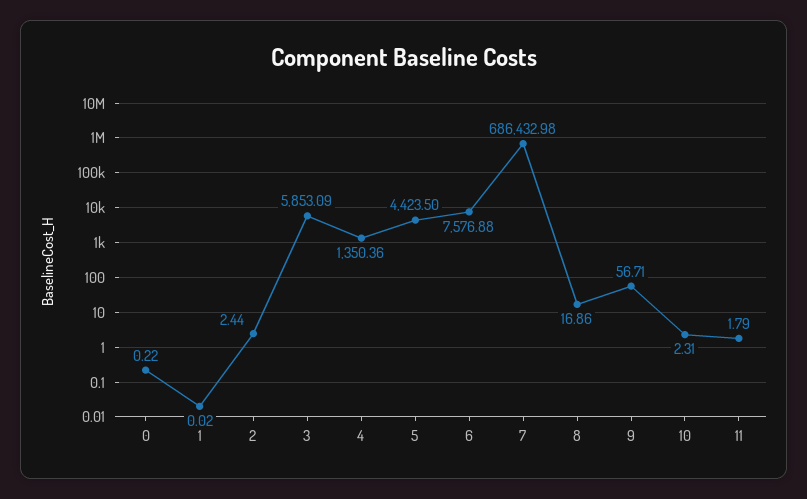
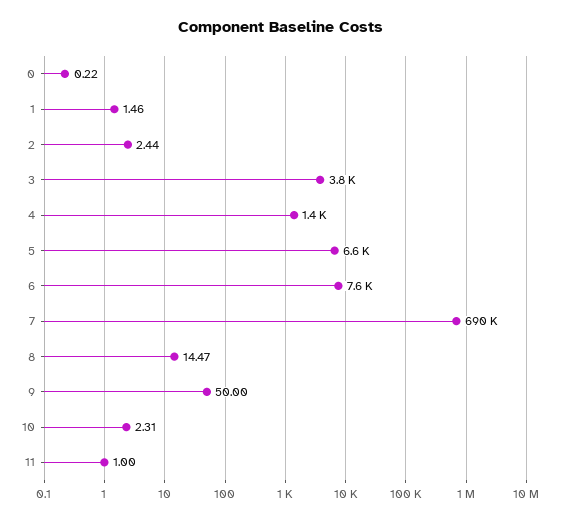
1: 0.02 -> 1.46
3: 5853.09 -> 3800
5: 4423.5 -> 6600
7: 686432.98 -> 690000
8: 16.86 -> 14.47
9: 56.71 -> 50
11: 1.79 -> 1

